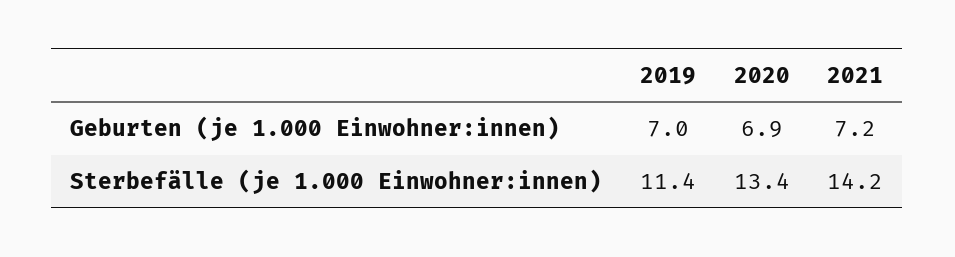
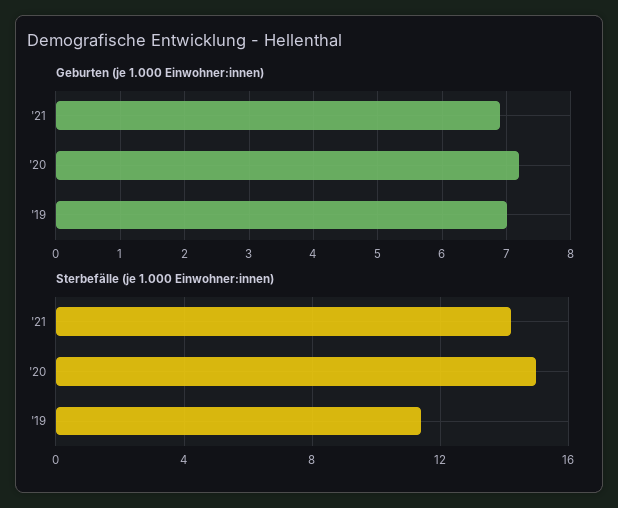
Geburten (je 1.000 Einwohner:innen), 2020: 6.9 -> 7.2
Geburten (je 1.000 Einwohner:innen), 2021: 7.2 -> 6.9
Sterbefälle (je 1.000 Einwohner:innen), 2020: 13.4 -> 15

